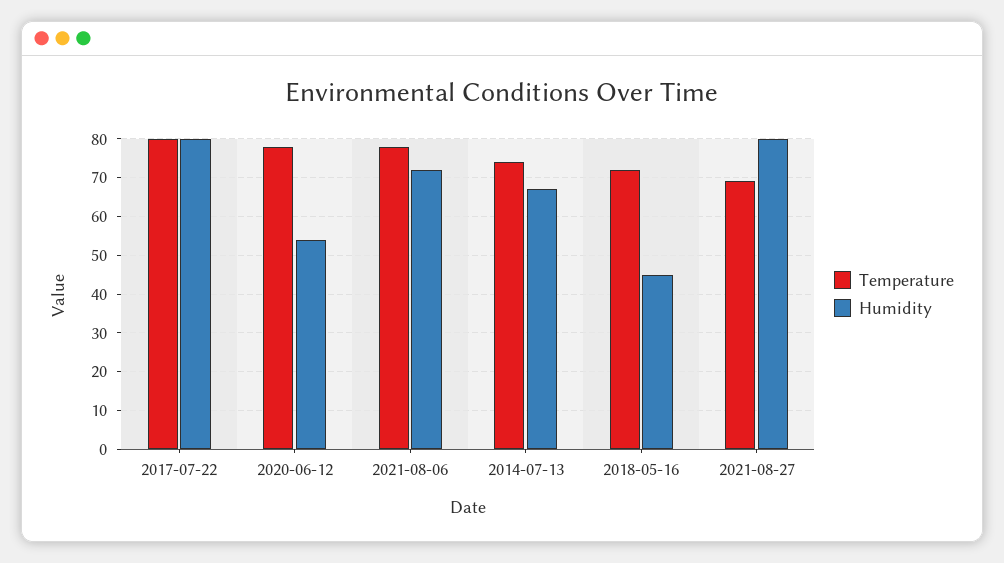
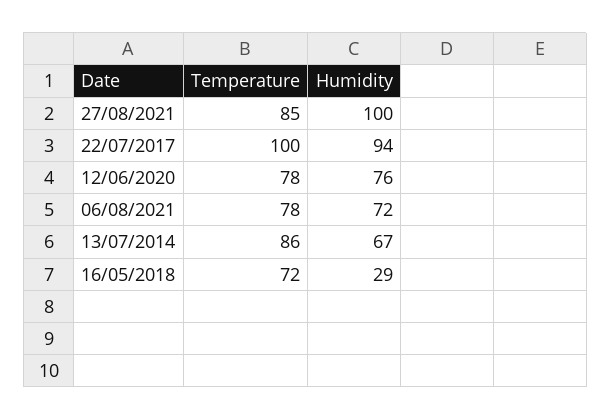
Temperature, 2017-07-22: 80 -> 100
Humidity, 2017-07-22: 80 -> 94
Humidity, 2020-06-12: 55 -> 76
Temperature, 2014-07-13: 75 -> 86
Humidity, 2018-05-16: 45 -> 29
Temperature, 2021-08-27: 70 -> 85
Humidity, 2021-08-27: 80 -> 100

